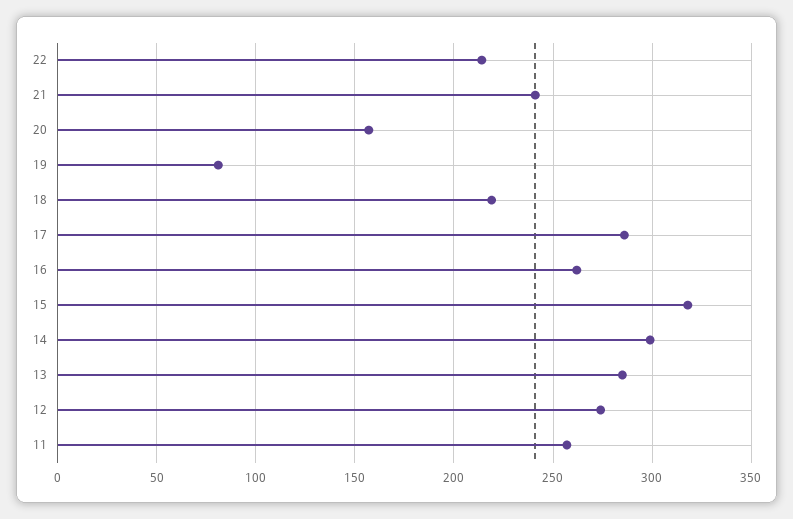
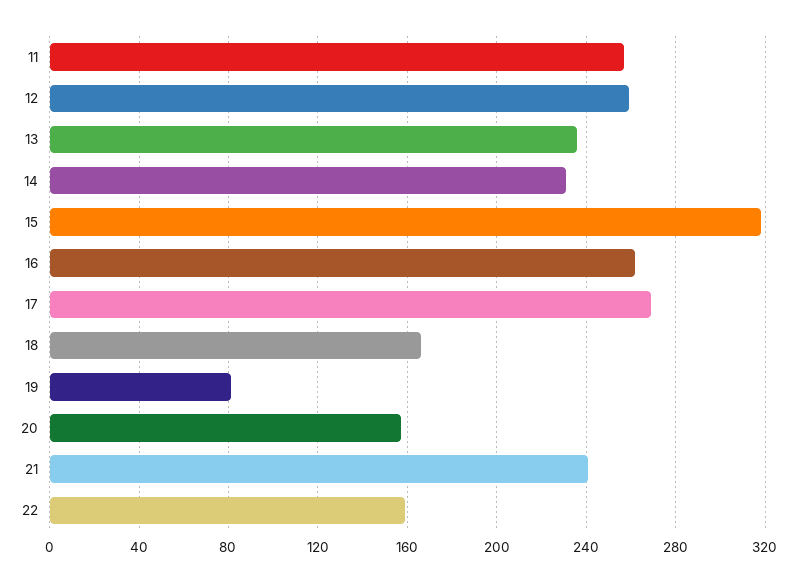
22: 215 -> 160
18: 220 -> 165
17: 285 -> 270
14: 300 -> 230
13: 285 -> 235
12: 275 -> 260

